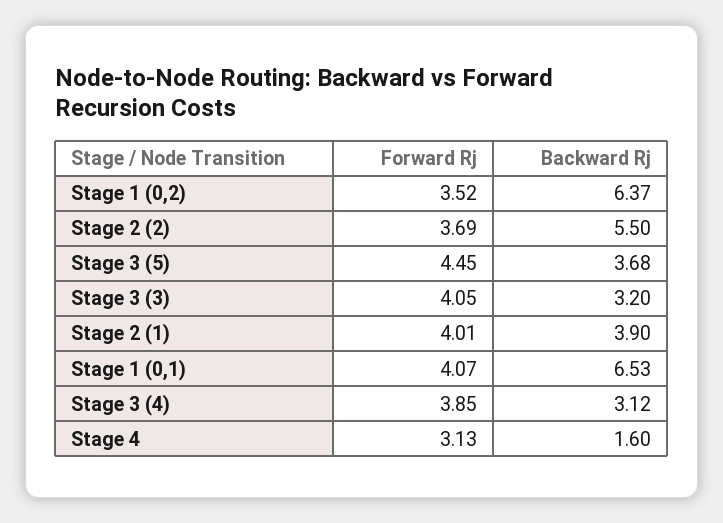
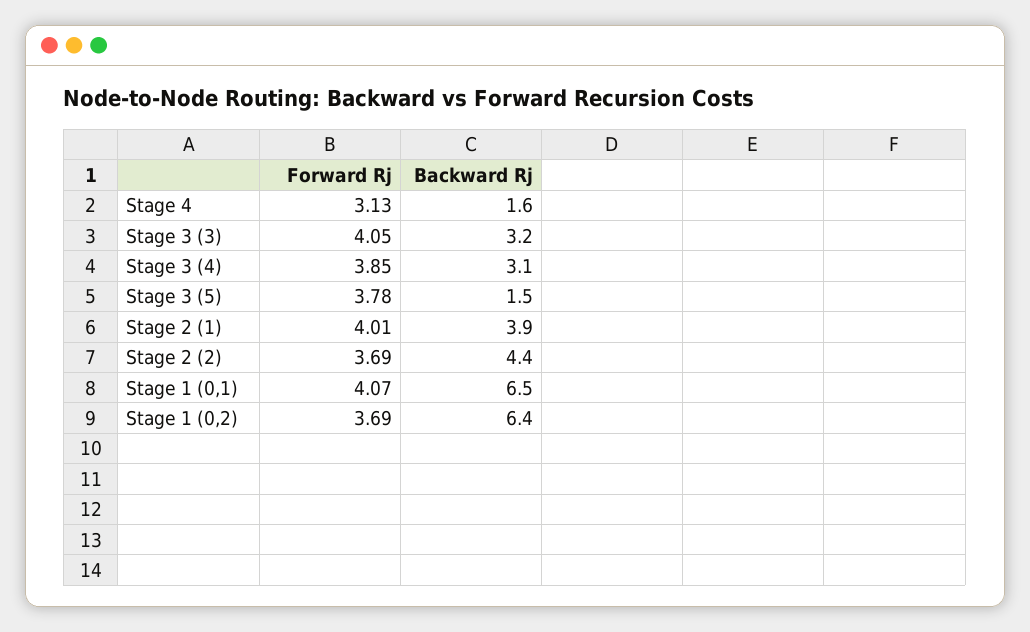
Forward Rj, Stage 1 (0,2): 3.52 -> 3.69
Backward Rj, Stage 2 (2): 5.5 -> 4.4
Forward Rj, Stage 3 (5): 4.45 -> 3.78
Backward Rj, Stage 3 (5): 3.68 -> 1.5

